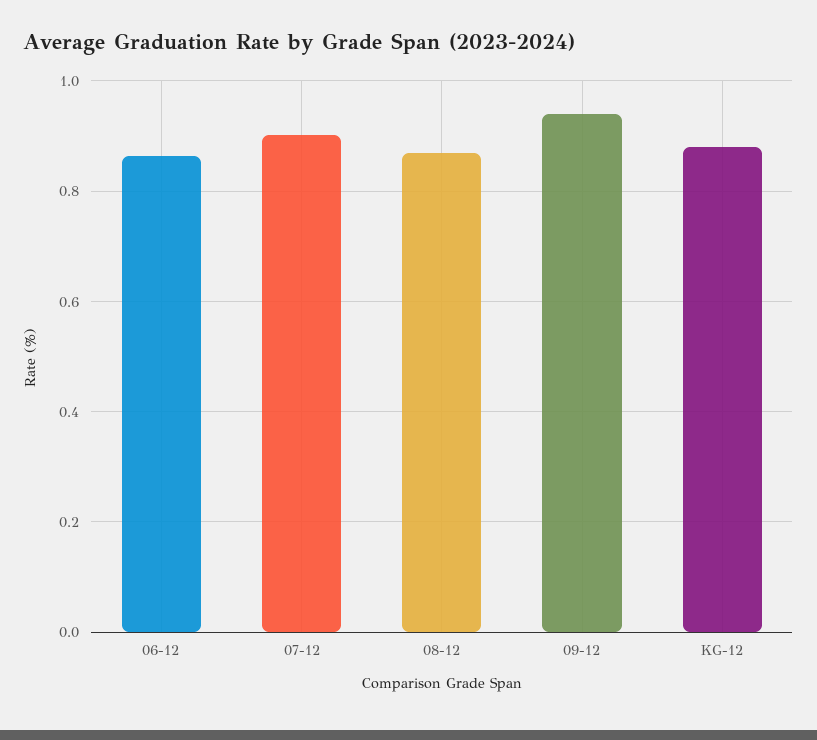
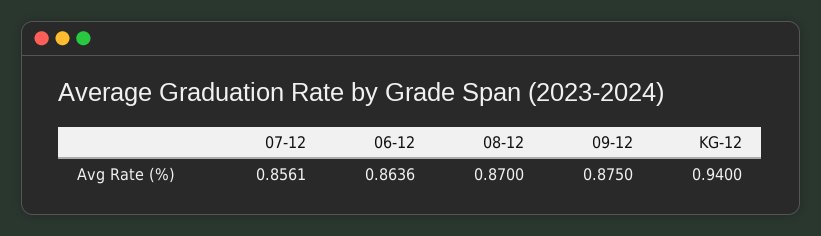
07-12: 0.9 -> 0.8561
09-12: 0.94 -> 0.875
KG-12: 0.88 -> 0.94

